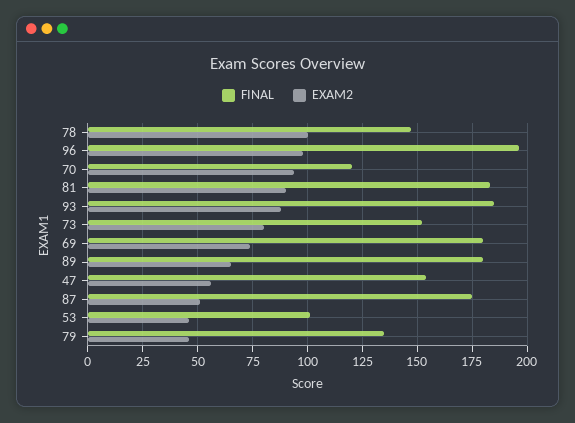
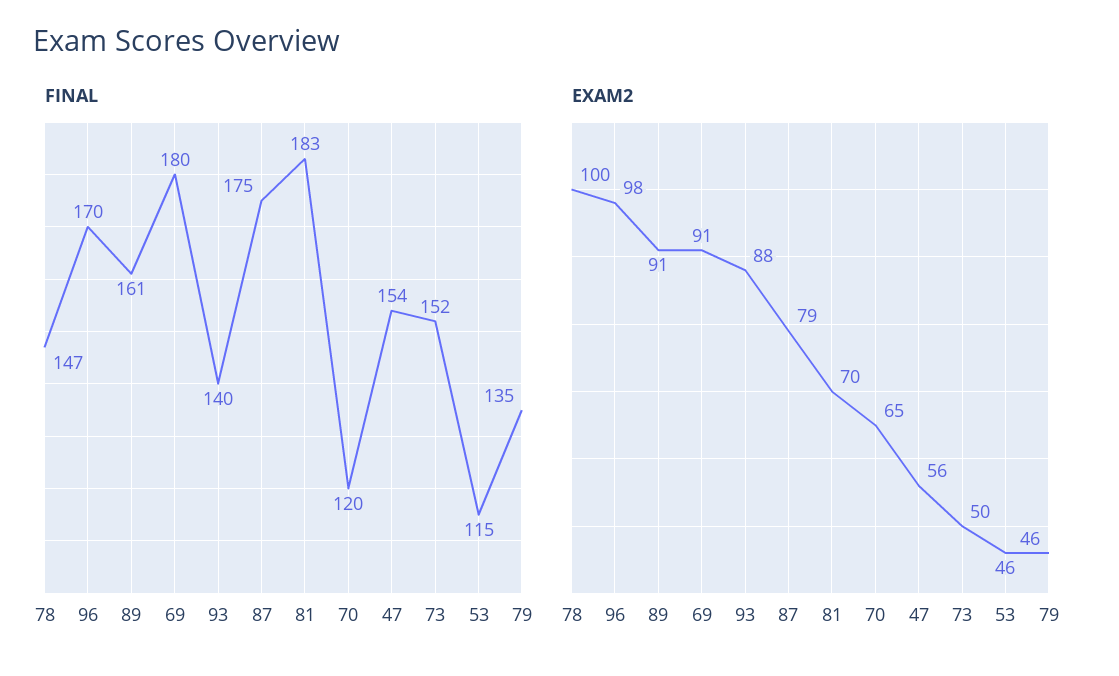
FINAL, 96: 195 -> 170
EXAM2, 70: 95 -> 65
EXAM2, 81: 90 -> 70
FINAL, 93: 185 -> 140
EXAM2, 73: 80 -> 50
EXAM2, 69: 75 -> 91
FINAL, 89: 180 -> 161
EXAM2, 89: 65 -> 91
EXAM2, 87: 50 -> 79
FINAL, 53: 100 -> 115

